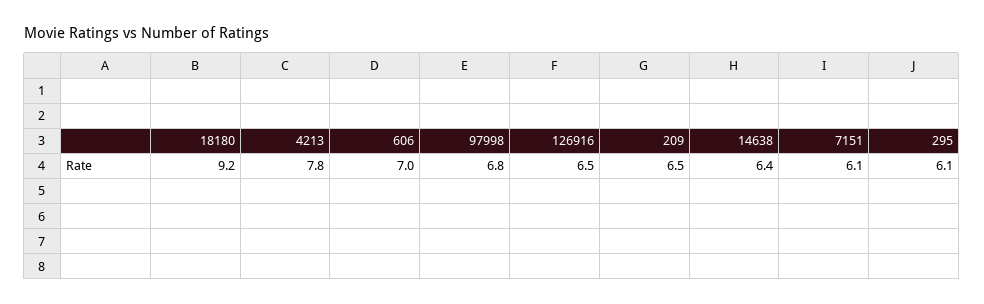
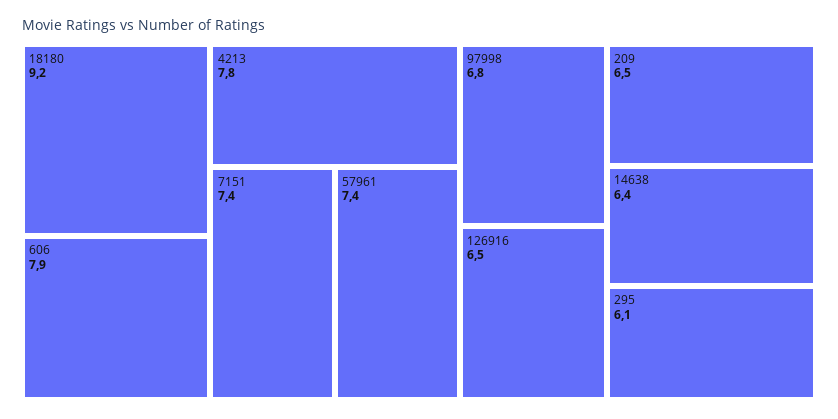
606: 7 -> 7.9
7151: 6.1 -> 7.4
57961: none -> 7.4

